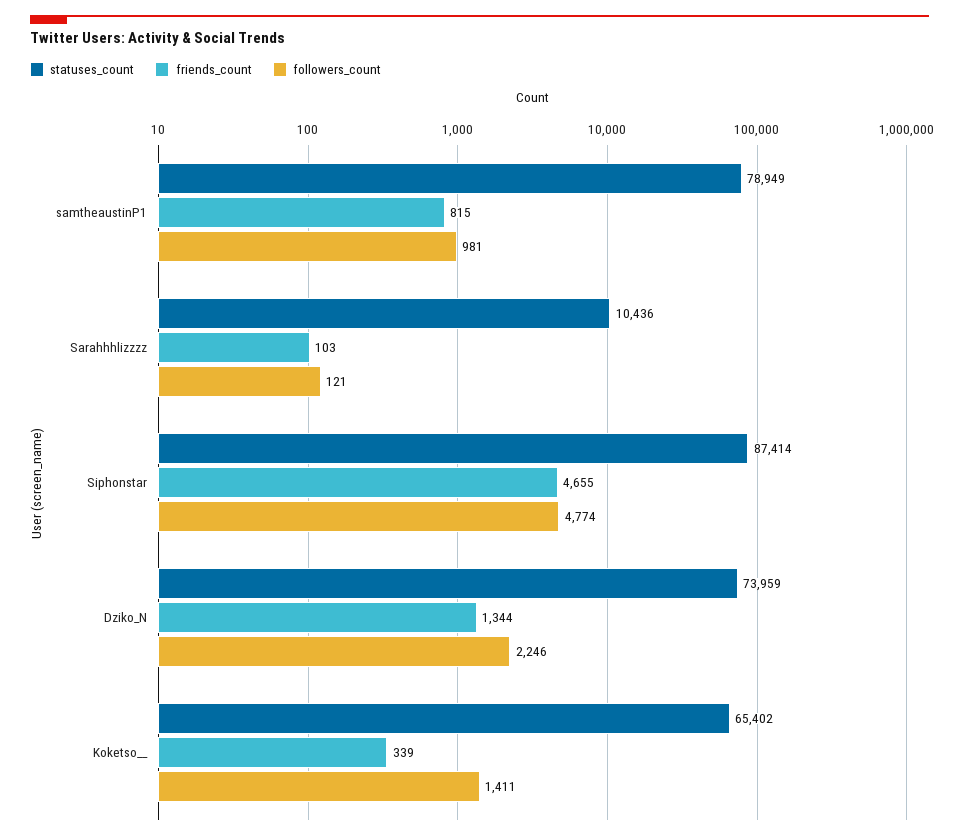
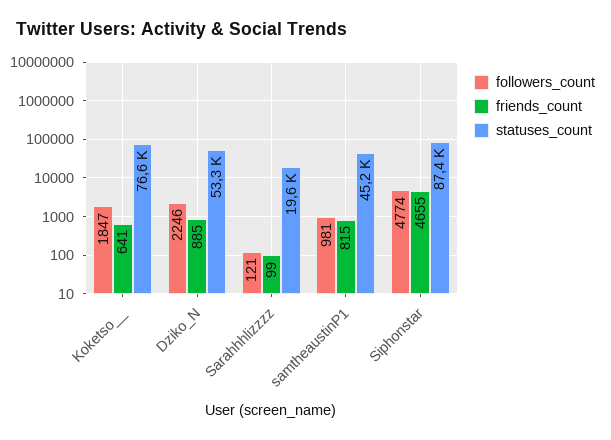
statuses_count, samtheaustinP1: 78949 -> 45200
statuses_count, Sarahhhlizzzz: 10436 -> 19600
friends_count, Sarahhhlizzzz: 103 -> 99
statuses_count, Dziko_N: 73959 -> 53300
friends_count, Dziko_N: 1344 -> 885
statuses_count, Koketso__: 65402 -> 76600
friends_count, Koketso__: 339 -> 641
followers_count, Koketso__: 1411 -> 1847

